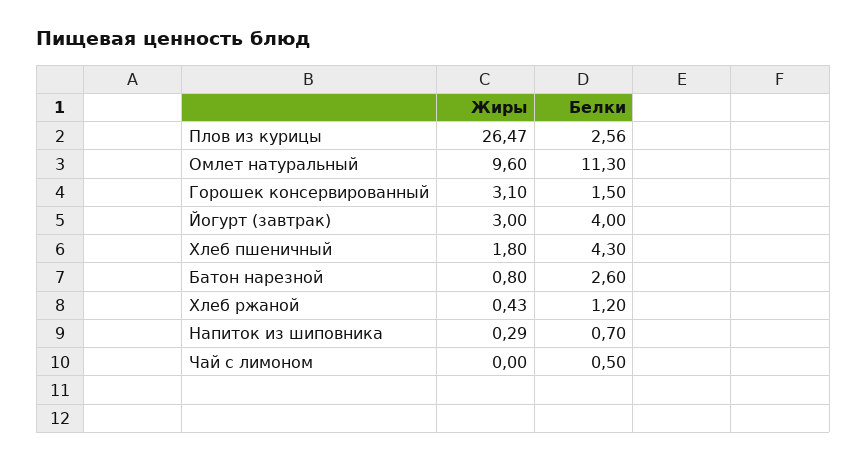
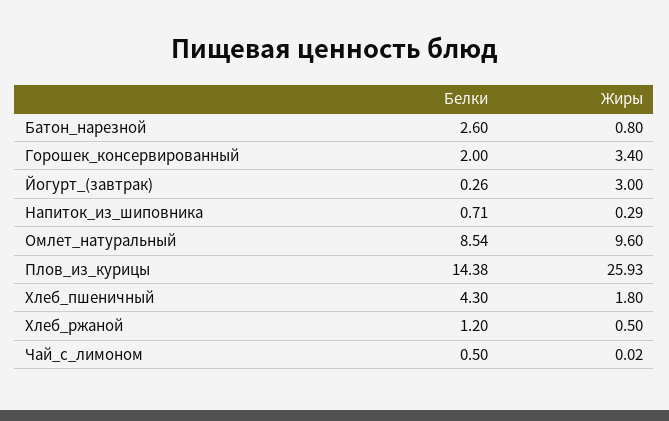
Жиры, Плов из курицы: 26.47 -> 25.93
Белки, Плов из курицы: 2.56 -> 14.38
Белки, Омлет натуральный: 11.3 -> 8.54
Жиры, Горошек консервированный: 3.1 -> 3.4
Белки, Горошек консервированный: 1.5 -> 2
Белки, Йогурт (завтрак): 4 -> 0.26
Жиры, Хлеб ржаной: 0.43 -> 0.5
Белки, Напиток из шиповника: 0.7 -> 0.71
Жиры, Чай с лимоном: 0 -> 0.02

